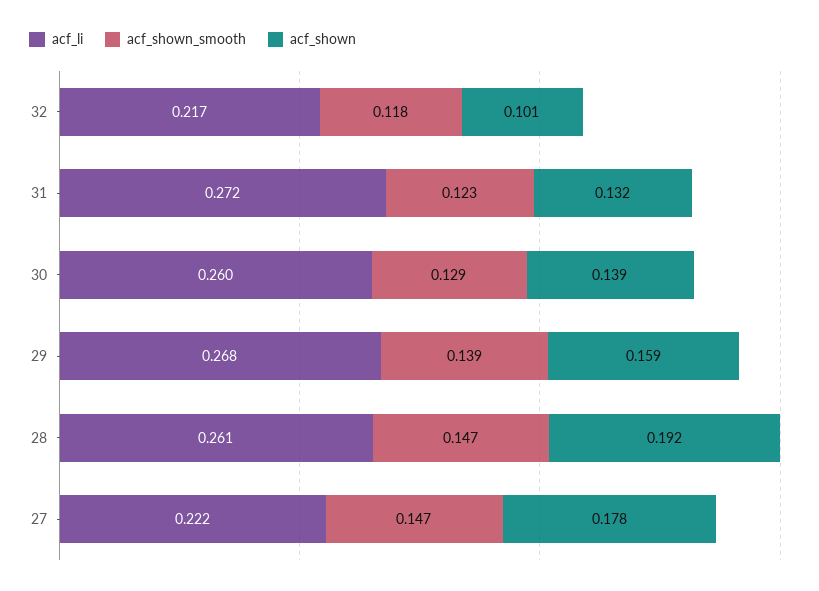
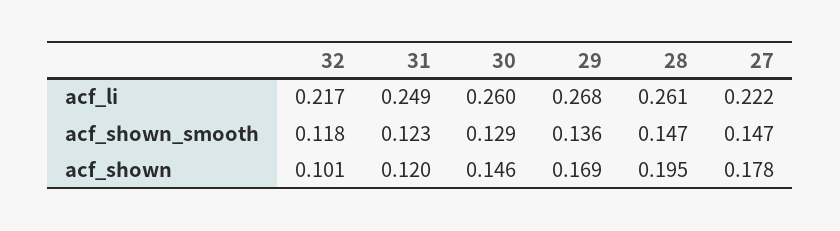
acf_li, 31: 0.272 -> 0.249
acf_shown, 31: 0.132 -> 0.12
acf_shown, 30: 0.139 -> 0.146
acf_shown_smooth, 29: 0.139 -> 0.136
acf_shown, 29: 0.159 -> 0.169
acf_shown, 28: 0.192 -> 0.195

